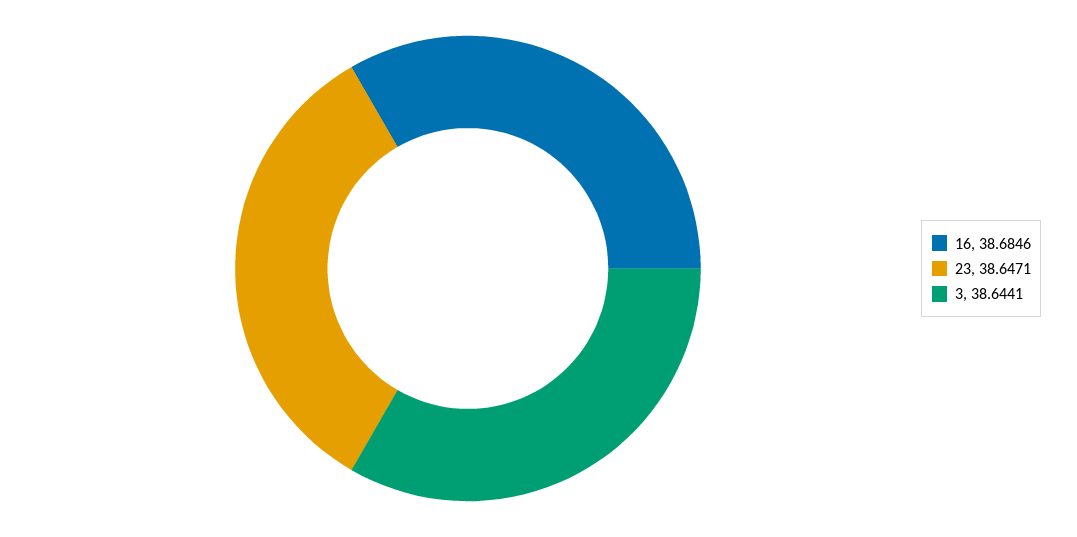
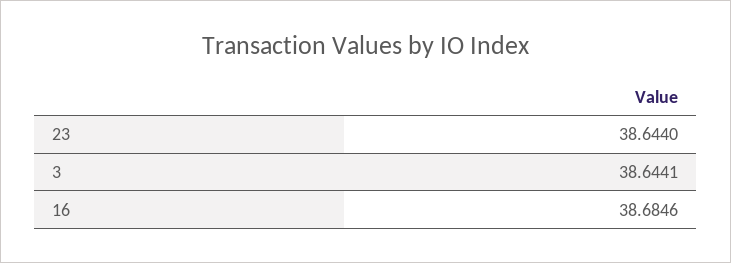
23: 38.6471 -> 38.644

